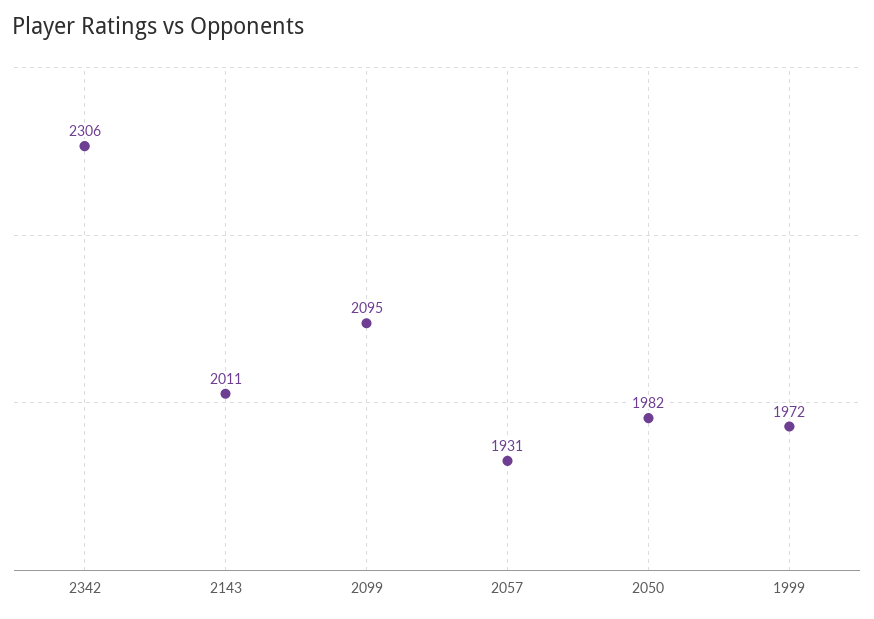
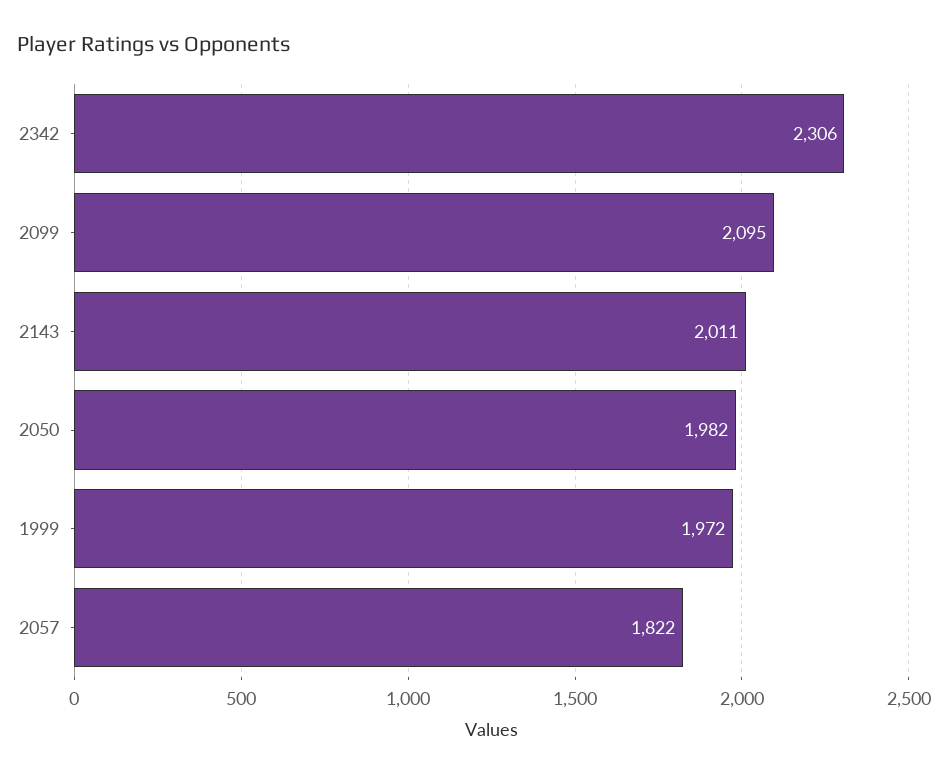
2057: 1931 -> 1822

